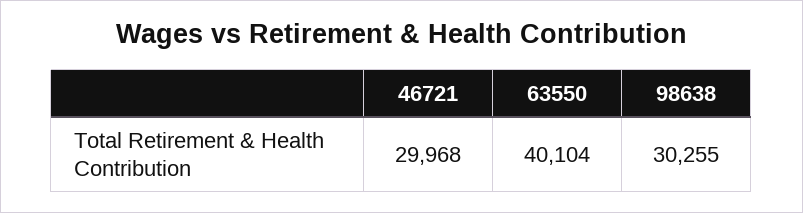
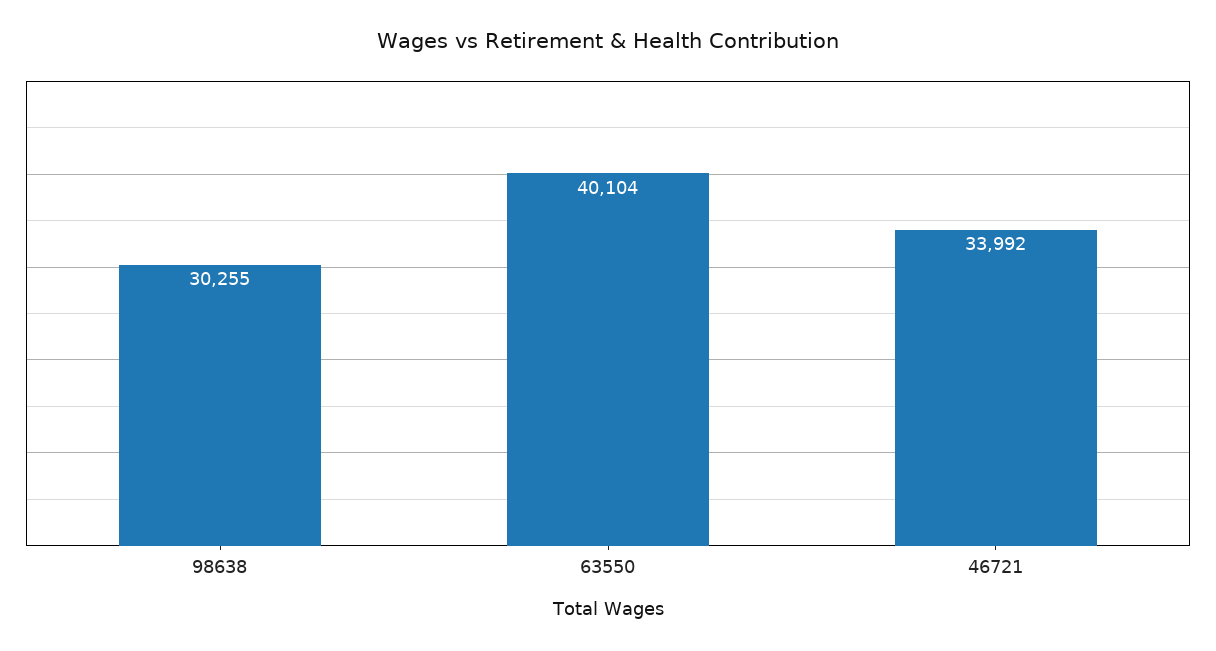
46721: 29968 -> 33992

